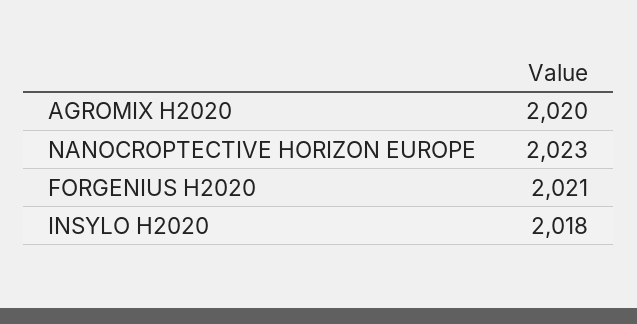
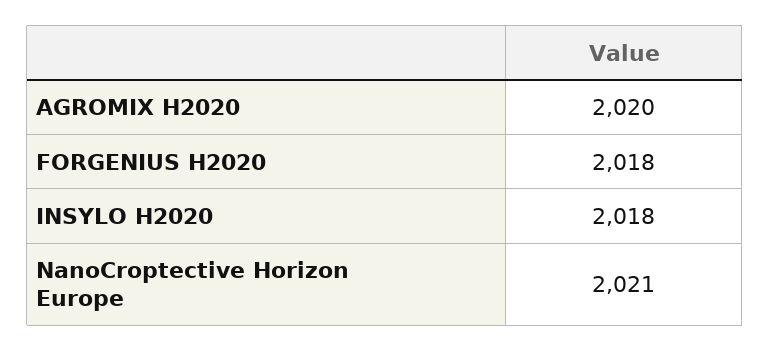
NANOCROPTECTIVE HORIZON EUROPE: 2023 -> 2021
FORGENIUS H2020: 2021 -> 2018

